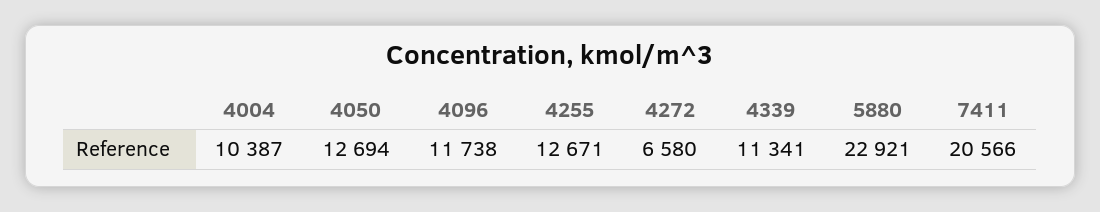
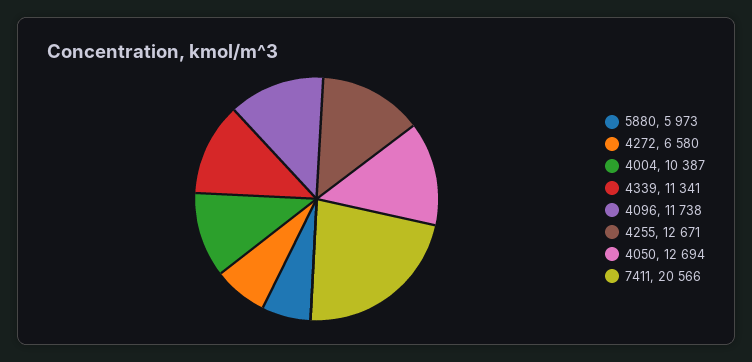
5880: 22921 -> 5973

